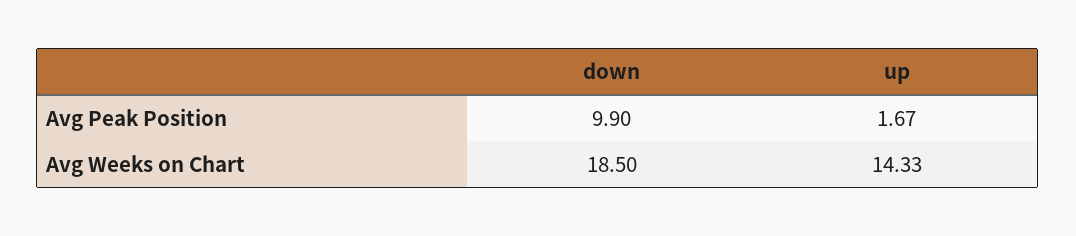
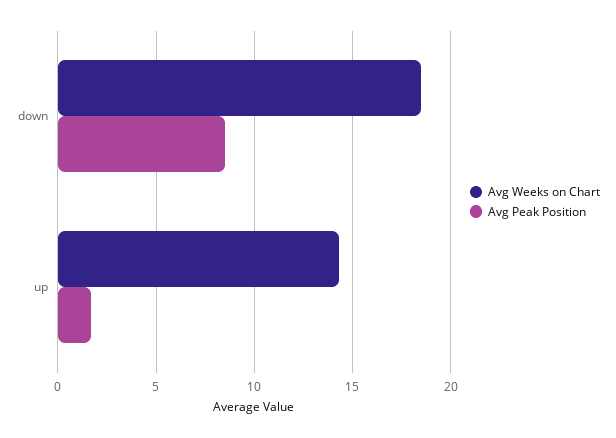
Avg Peak Position, down: 9.9 -> 8.5

